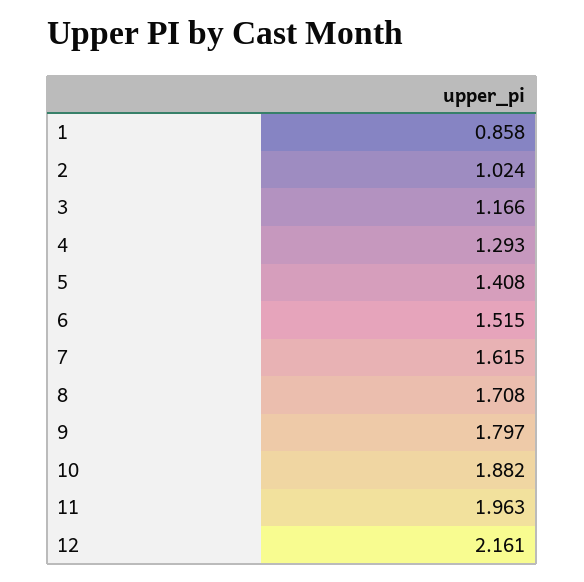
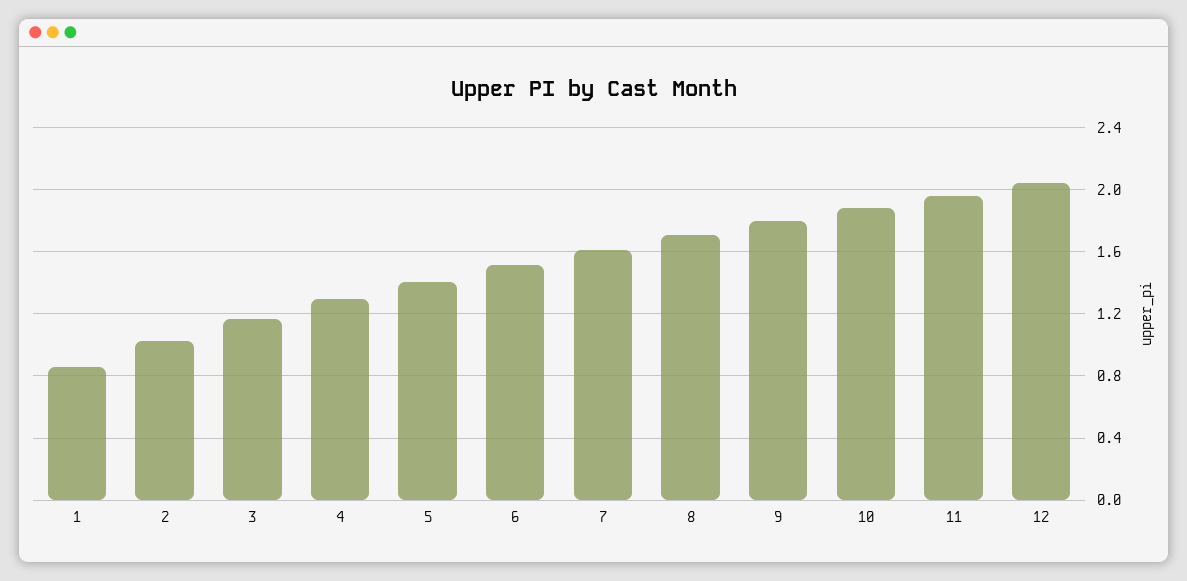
12: 2.161 -> 2.05

